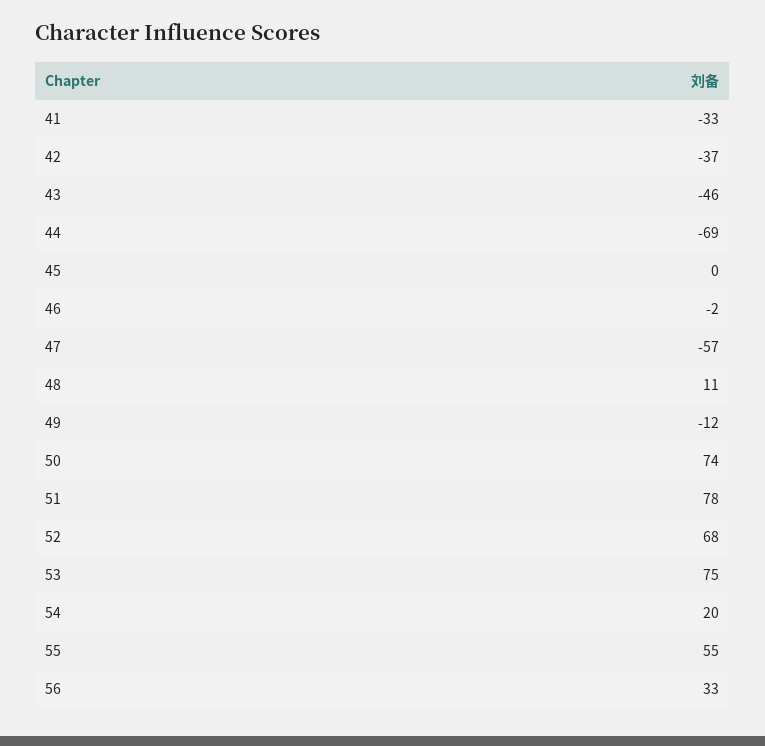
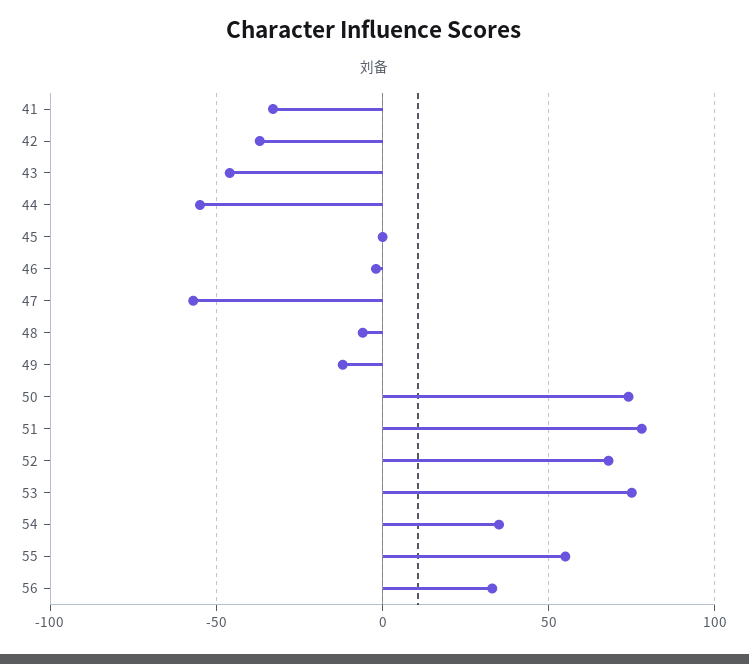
44: -69 -> -55
48: 11 -> -5
54: 20 -> 35

